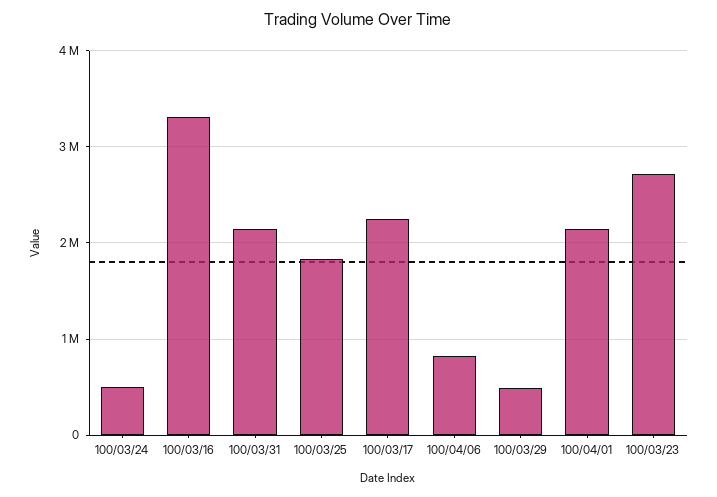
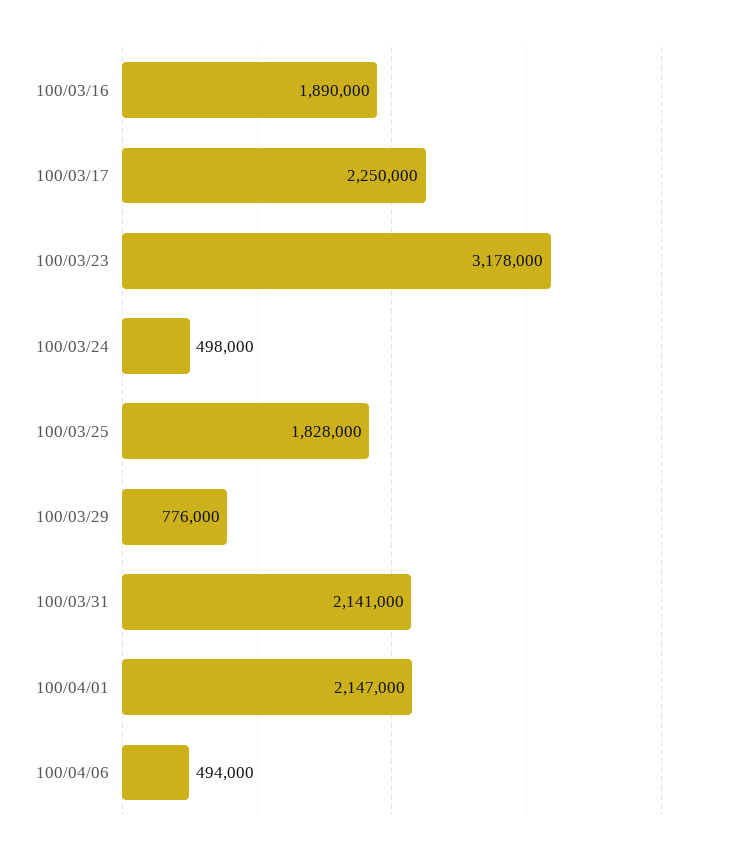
100/03/16: 3300000 -> 1890000
100/04/06: 800000 -> 494000
100/03/29: 500000 -> 776000
100/03/23: 2700000 -> 3178000

